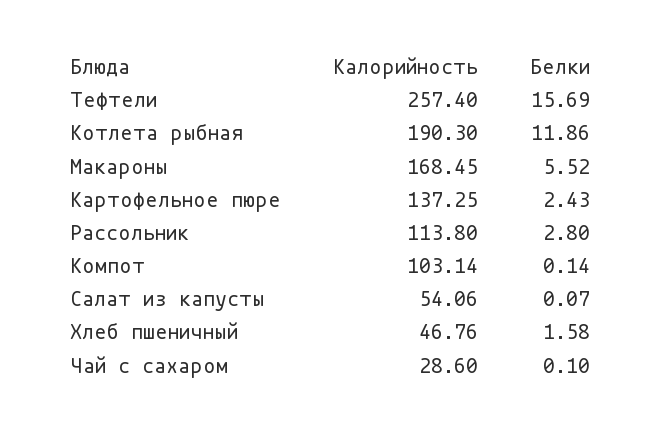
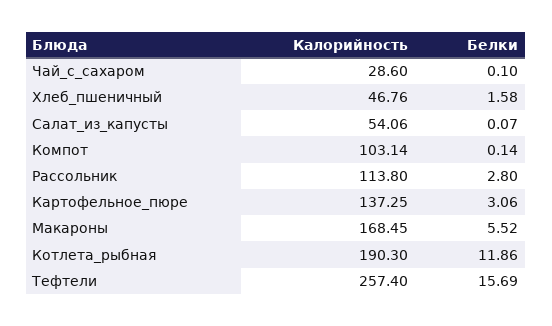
Белки, Картофельное пюре: 2.43 -> 3.06

